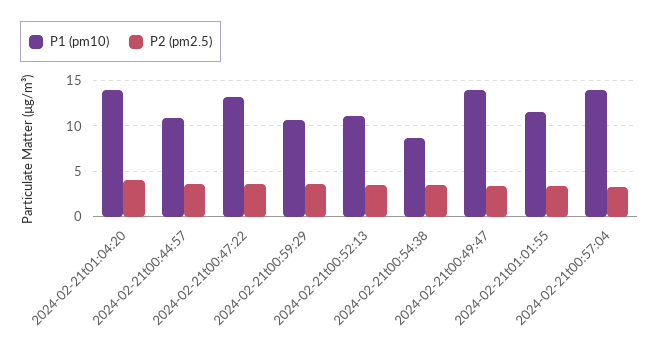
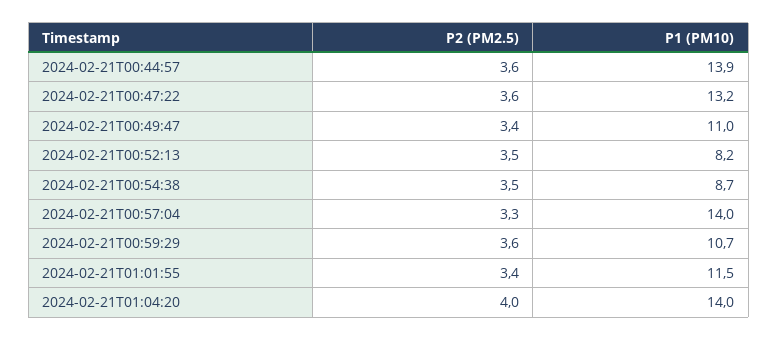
P1 (pm10), 2024-02-21t00:44:57: 11 -> 13.9
P1 (pm10), 2024-02-21t00:52:13: 11 -> 8.2
P1 (pm10), 2024-02-21t00:49:47: 14 -> 11

